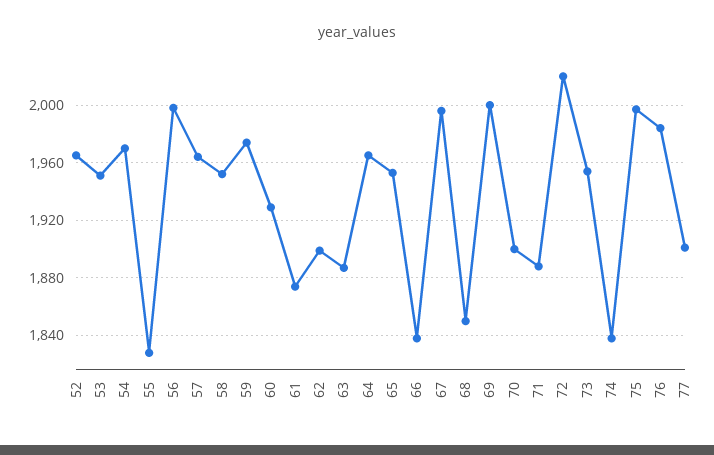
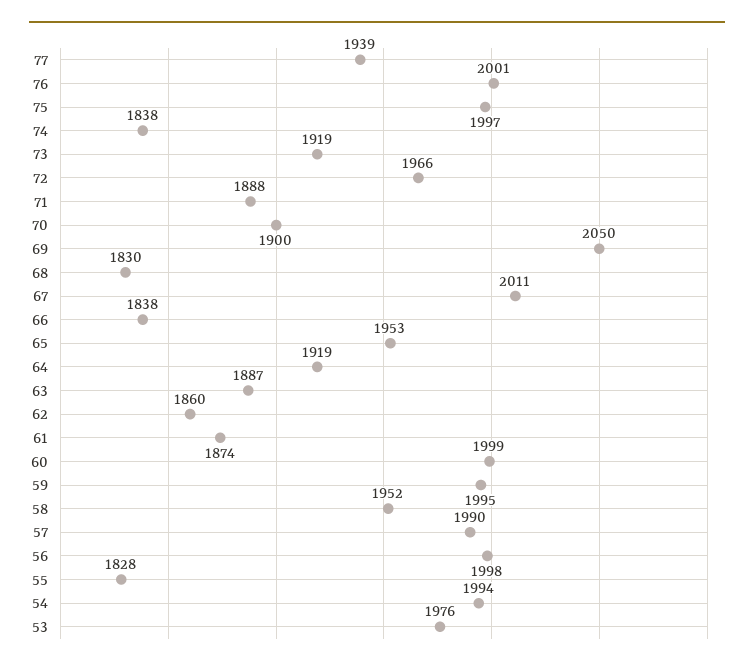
52: 1965 -> none
53: 1950 -> 1976
54: 1970 -> 1994
57: 1965 -> 1990
59: 1975 -> 1995
60: 1930 -> 1999
62: 1900 -> 1860
64: 1965 -> 1919
67: 1995 -> 2011
68: 1850 -> 1830
69: 2000 -> 2050
72: 2020 -> 1966
73: 1955 -> 1919
76: 1985 -> 2001
77: 1900 -> 1939

